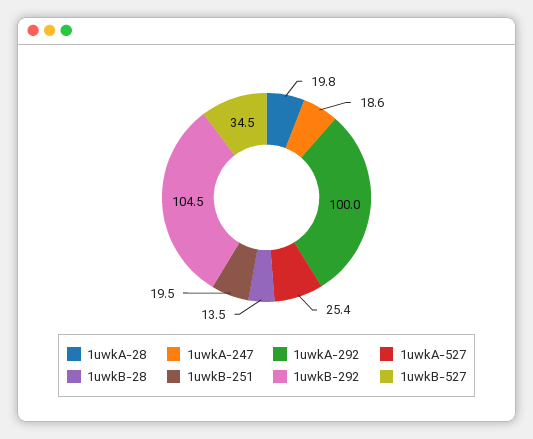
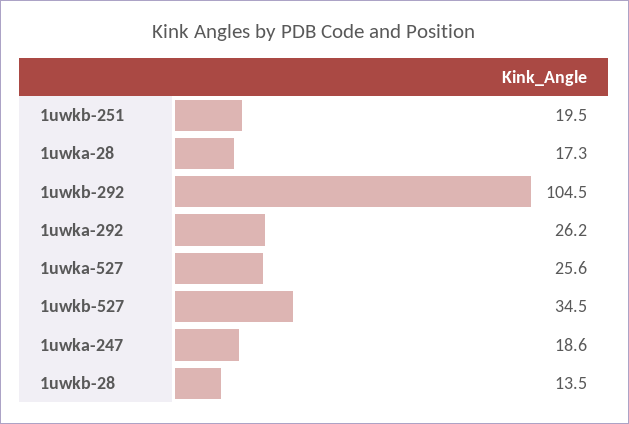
1uwkA-28: 19.8 -> 17.3
1uwkA-292: 100 -> 26.2
1uwkA-527: 25.4 -> 25.6

